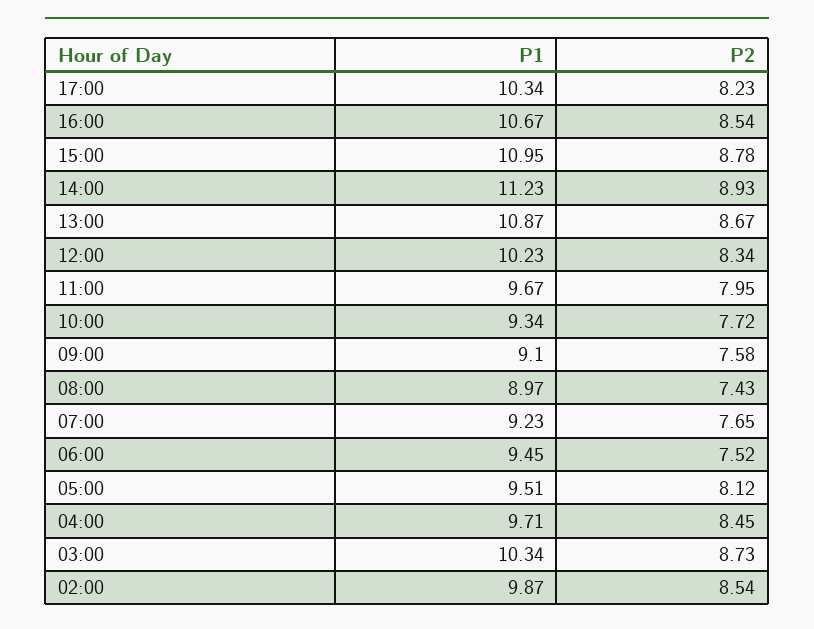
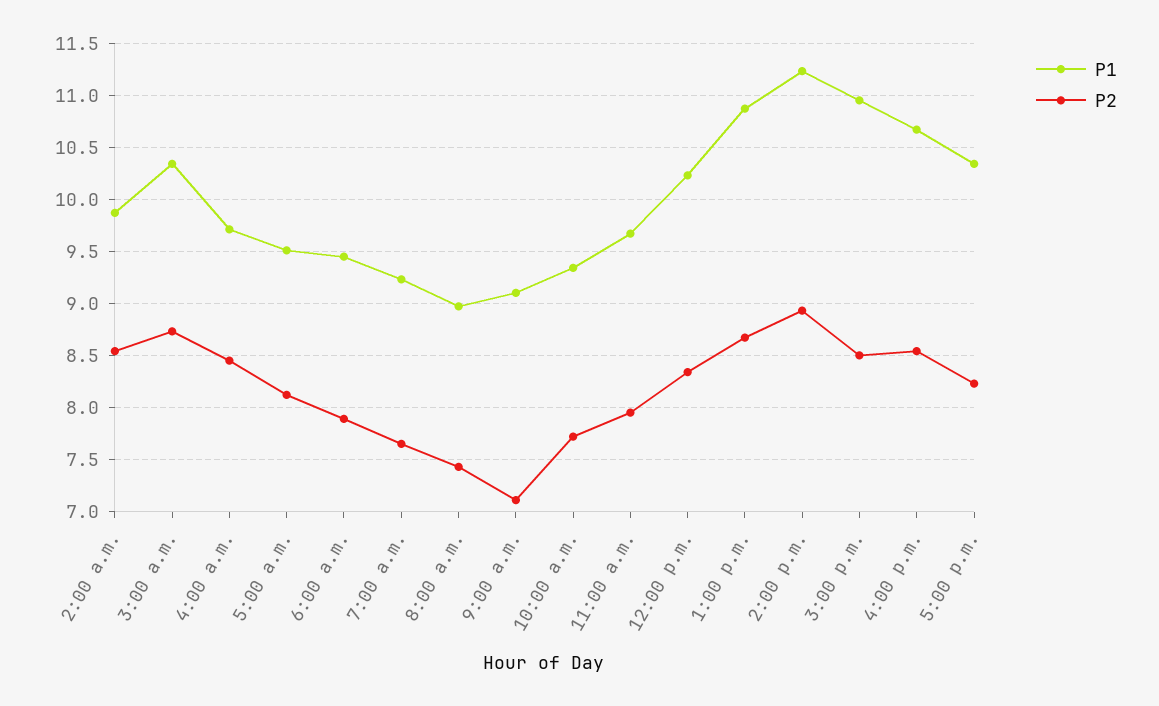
P2, 15:00: 8.78 -> 8.5
P2, 09:00: 7.58 -> 7.1
P2, 06:00: 7.52 -> 7.9

